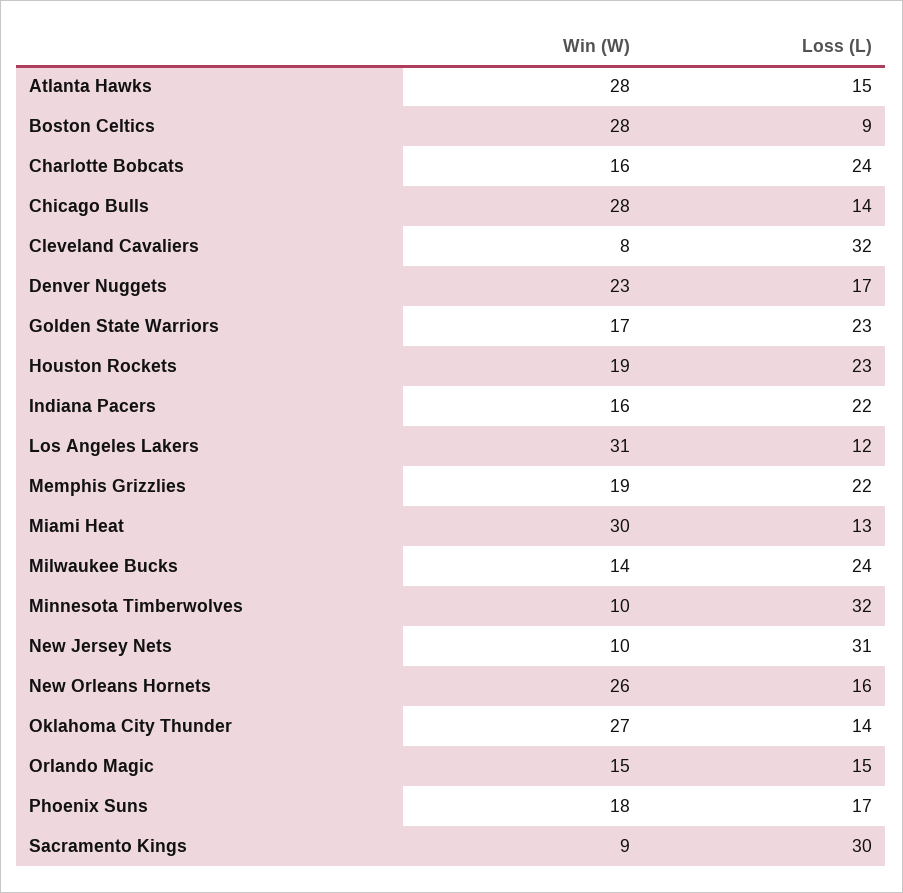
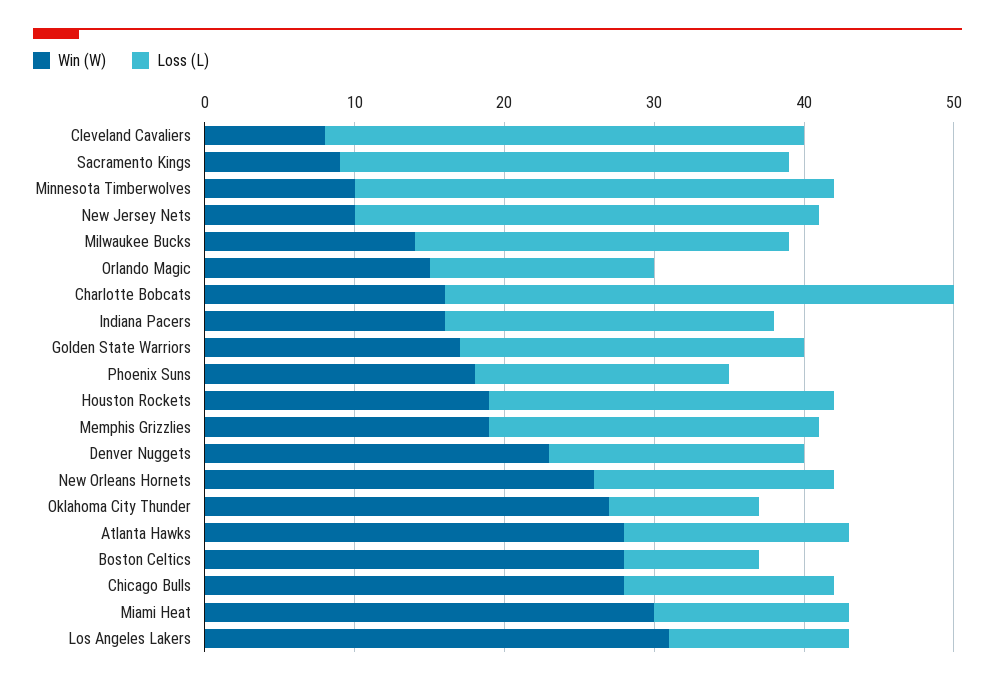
Loss (L), Charlotte Bobcats: 24 -> 34
Loss (L), Milwaukee Bucks: 24 -> 25
Loss (L), Oklahoma City Thunder: 14 -> 10

